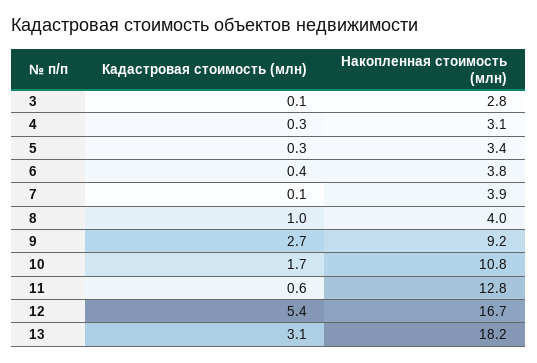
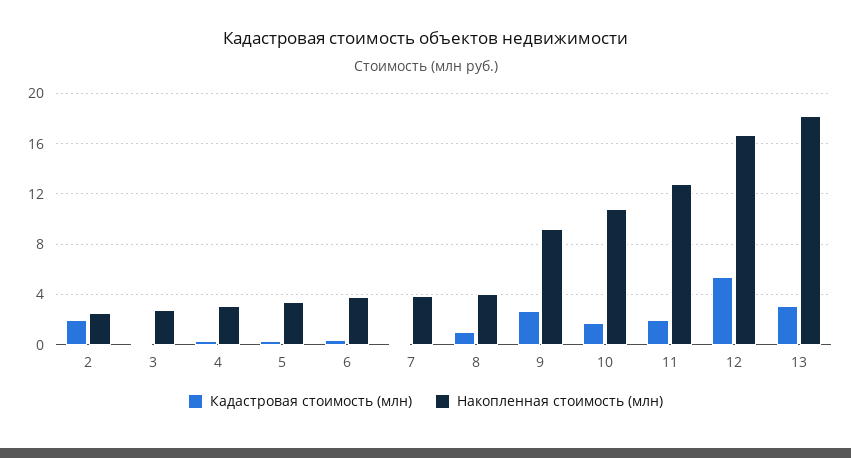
Кадастровая стоимость (млн), 11: 0.6 -> 2
Кадастровая стоимость (млн), 2: none -> 2
Накопленная стоимость (млн), 2: none -> 2.5

